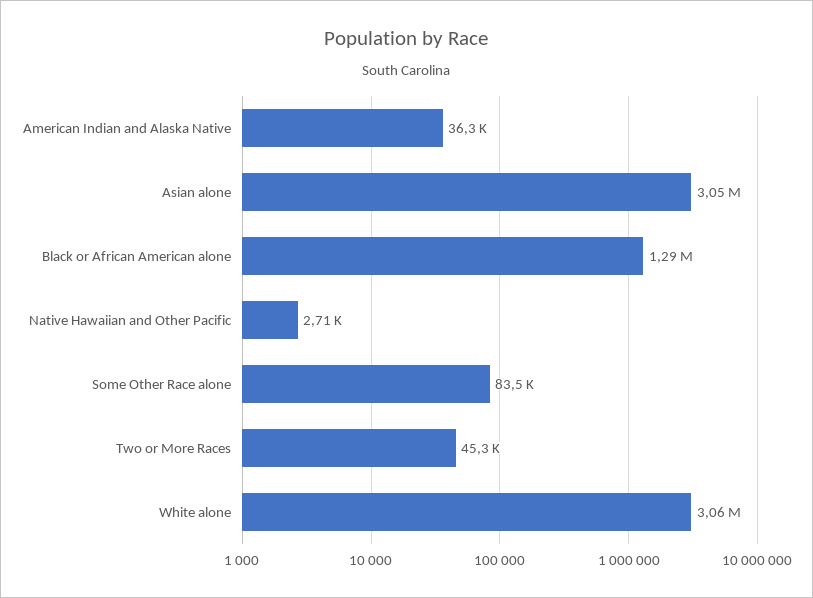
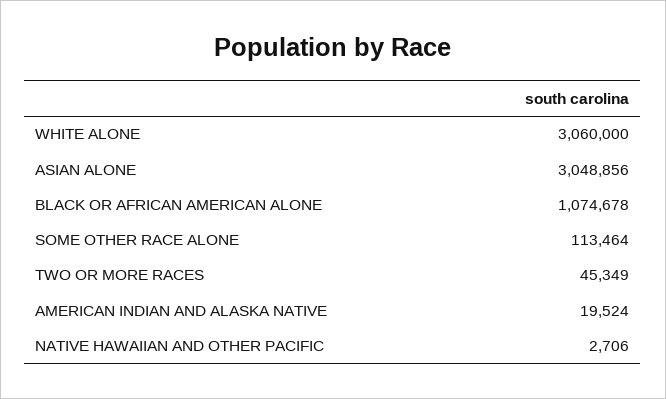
American Indian and Alaska Native: 36300 -> 19524
Black or African American alone: 1290000 -> 1074678
Some Other Race alone: 83500 -> 113464

